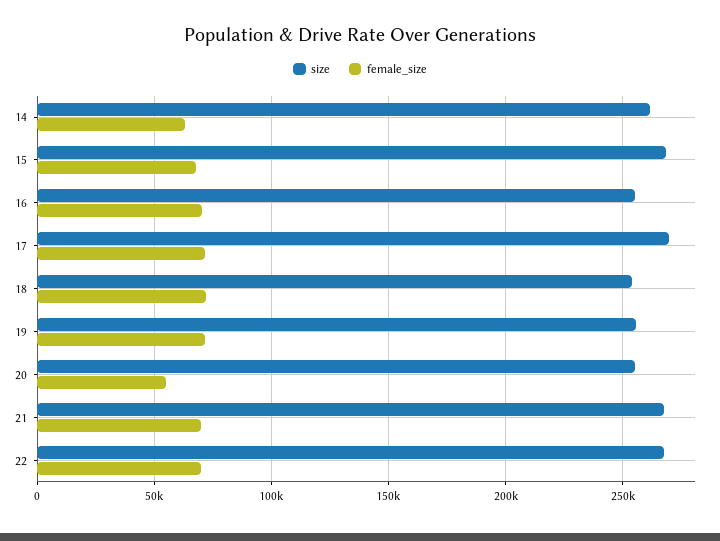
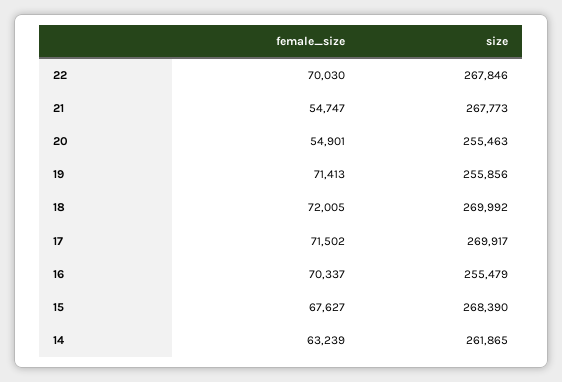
size, 18: 255000 -> 269992
female_size, 21: 70000 -> 54747

